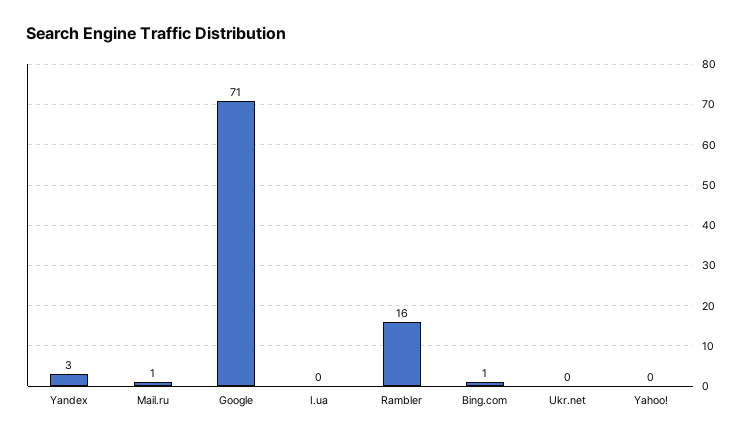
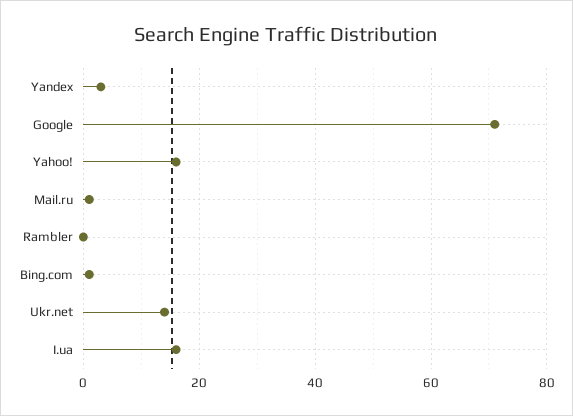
I.ua: 0 -> 15
Rambler: 16 -> 0
Ukr.net: 0 -> 15
Yahoo!: 0 -> 15

